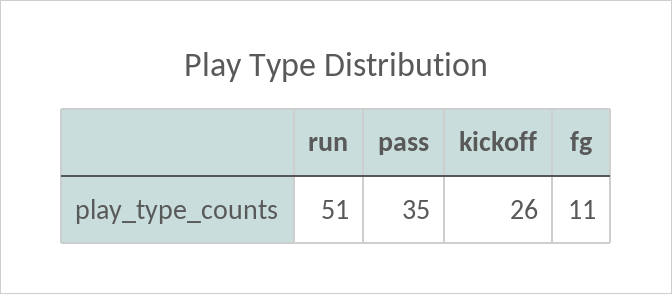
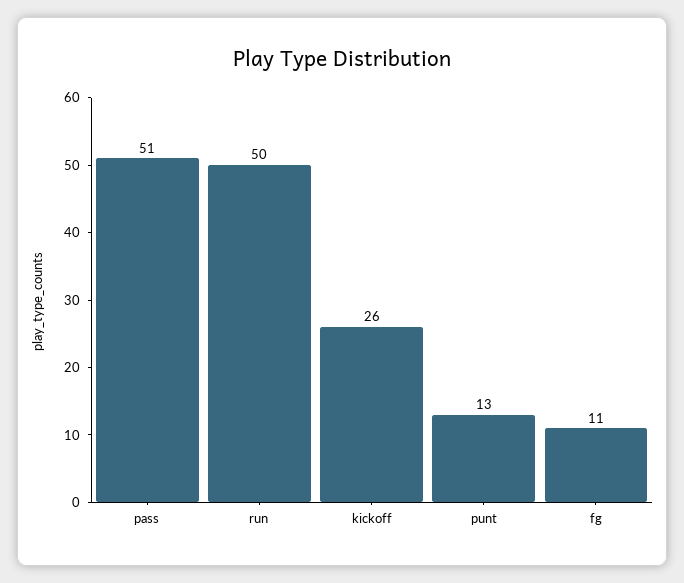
run: 51 -> 50
pass: 35 -> 51
punt: none -> 13

